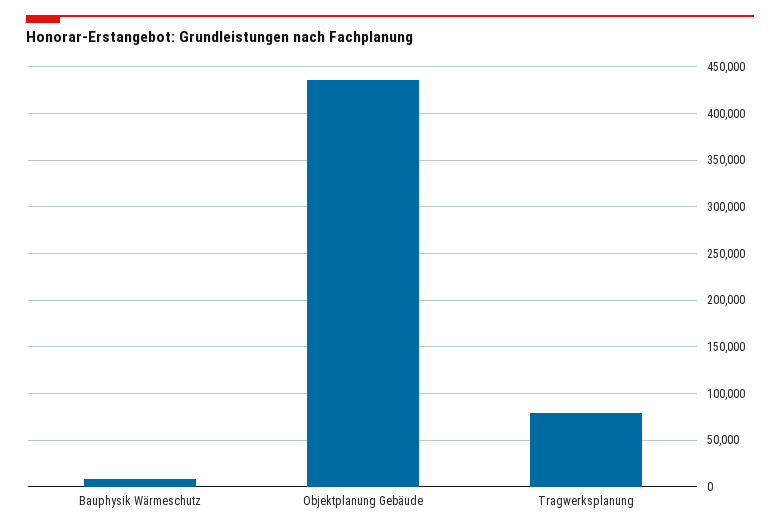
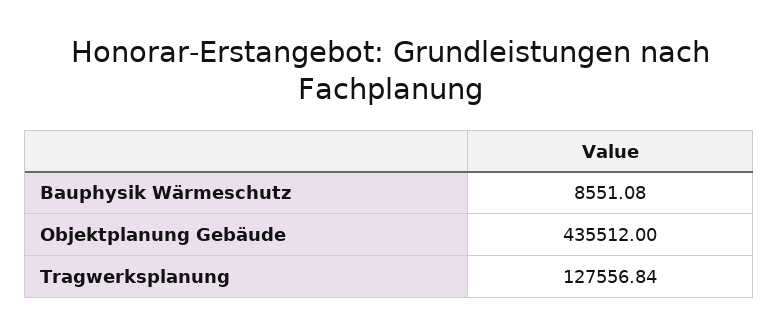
Tragwerksplanung: 80000 -> 127556.84

